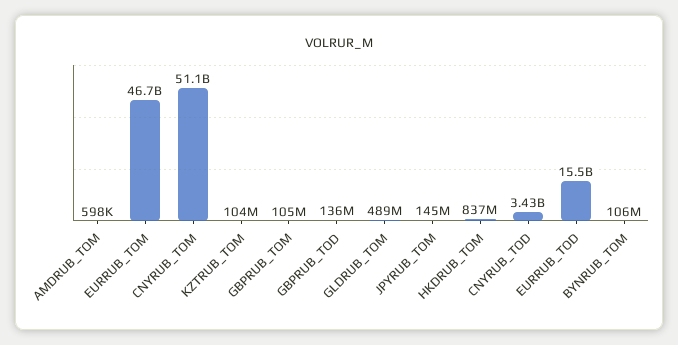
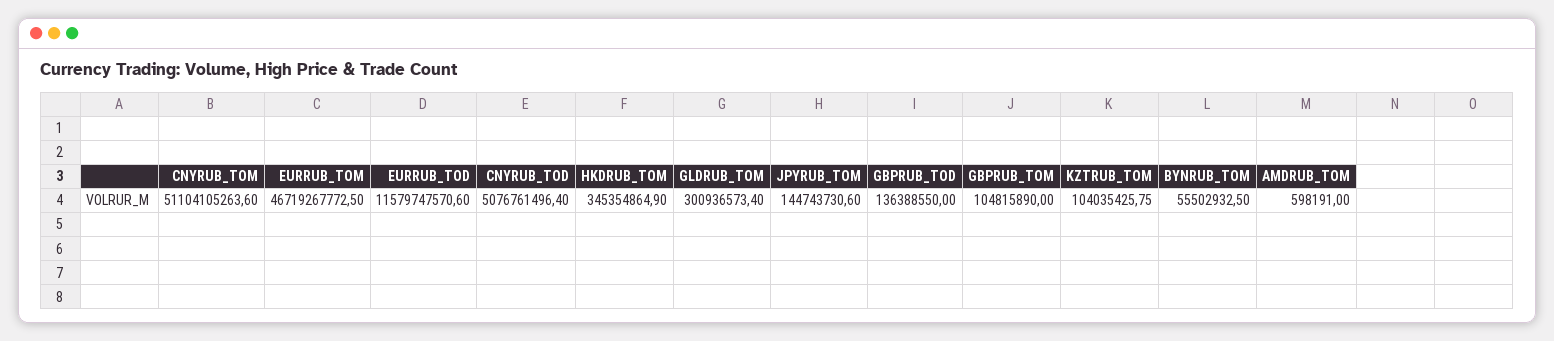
GLDRUB_TOM: 489000000 -> 300936573.4
HKDRUB_TOM: 837000000 -> 345354864.9
CNYRUB_TOD: 3430000000 -> 5076761496.4
EURRUB_TOD: 15500000000 -> 11579747570.6
BYNRUB_TOM: 106000000 -> 55502932.5

